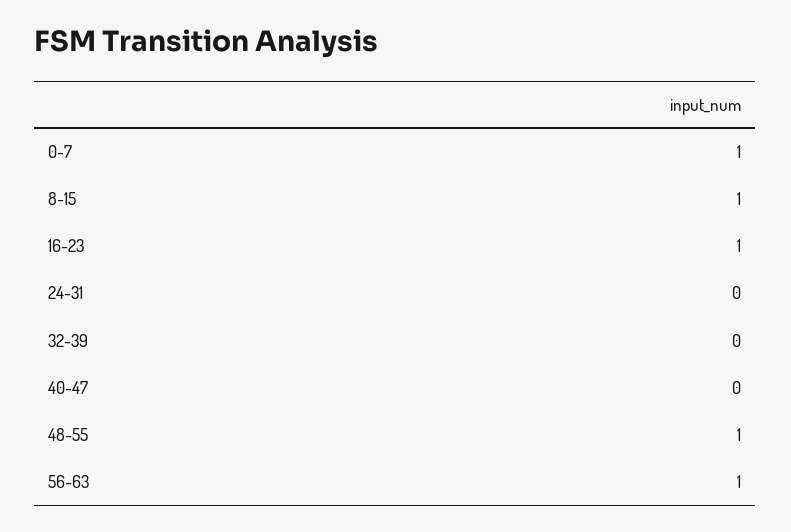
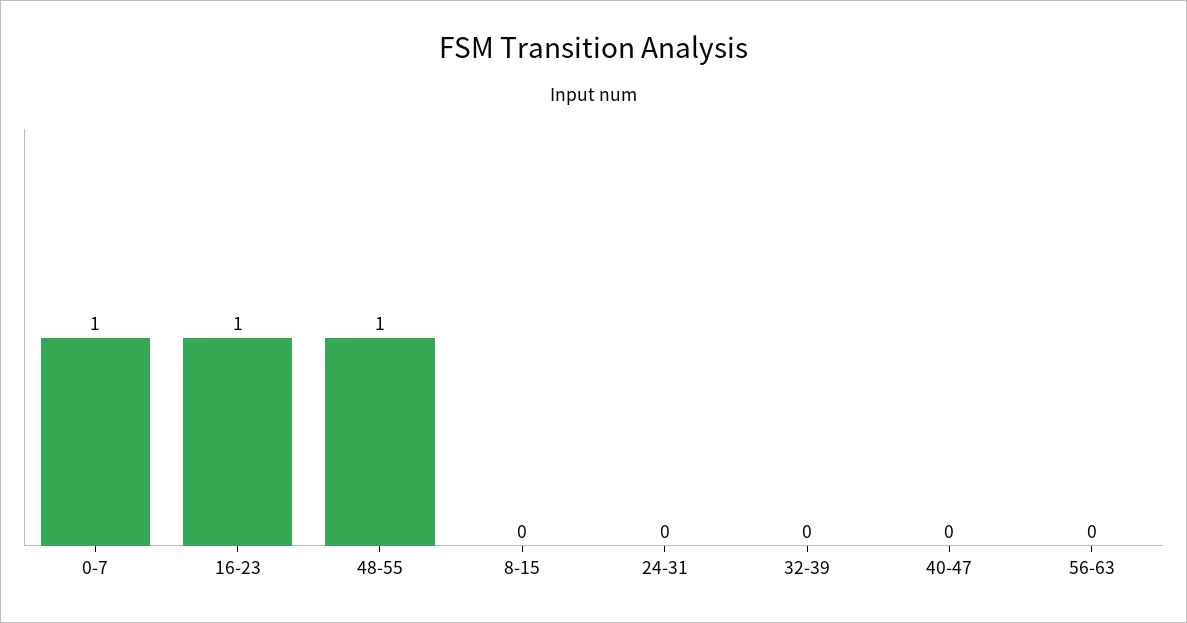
8-15: 1 -> 0
56-63: 1 -> 0

